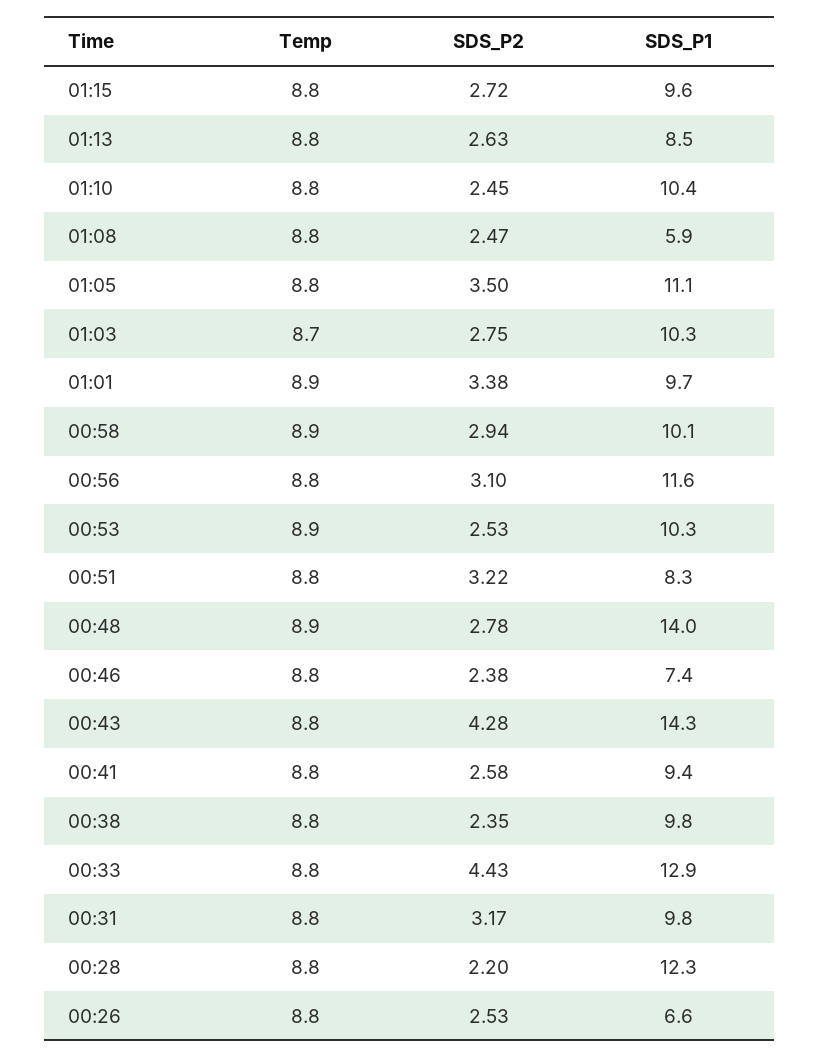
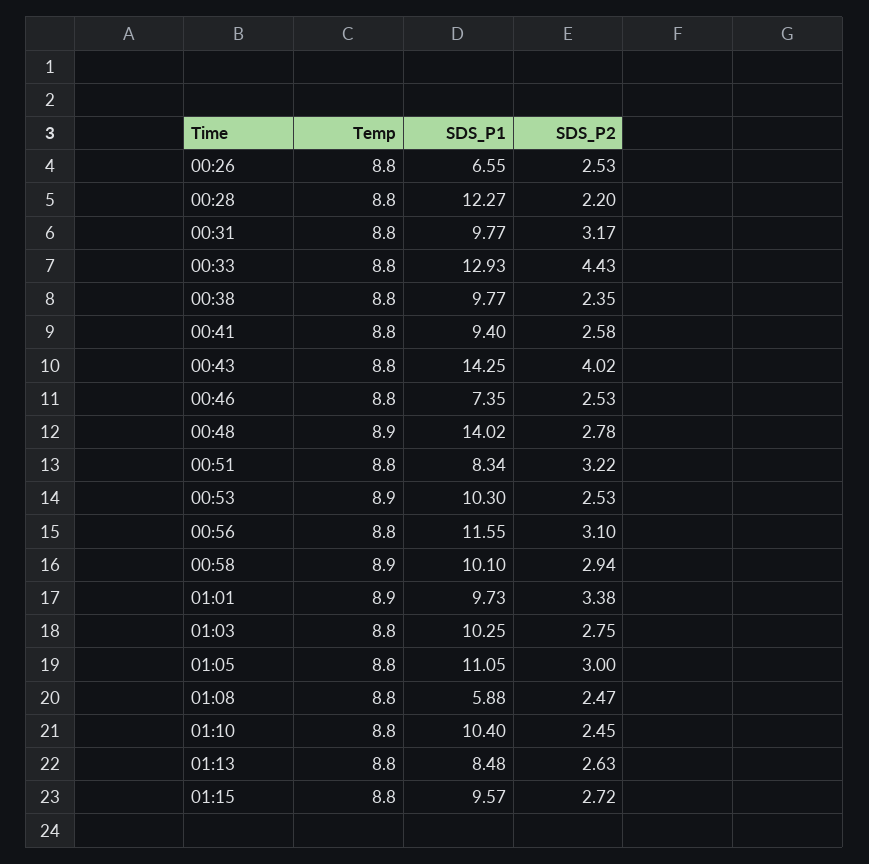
SDS_P2, 01:05: 3.5 -> 3
Temp, 01:03: 8.7 -> 8.8
SDS_P2, 00:46: 2.38 -> 2.53
SDS_P2, 00:43: 4.28 -> 4.02

